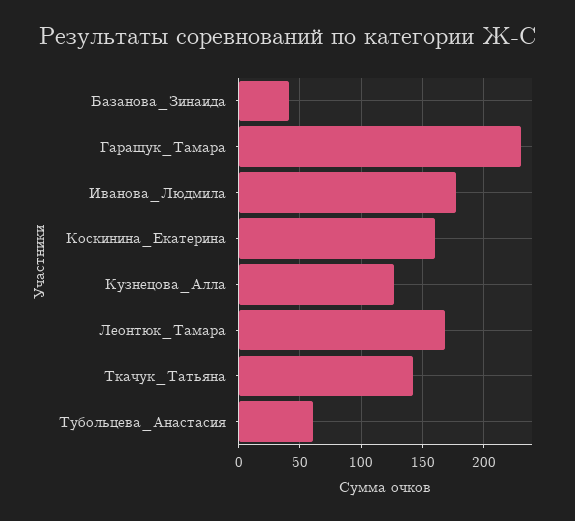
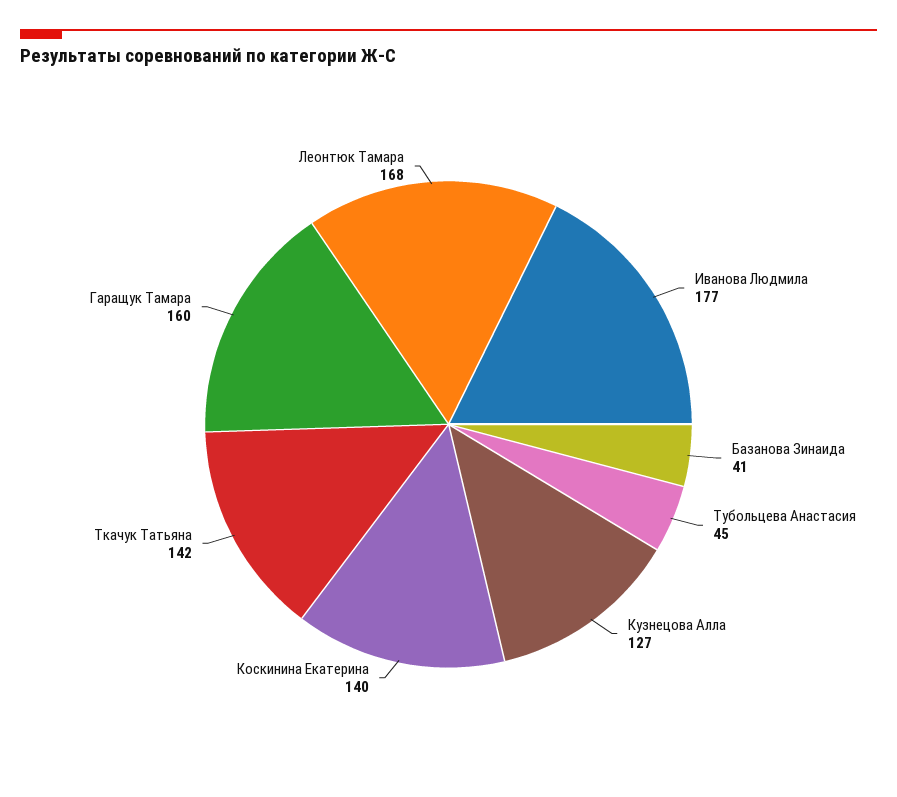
Гаращук_Тамара: 230 -> 160
Коскинина_Екатерина: 160 -> 140
Тубольцева_Анастасия: 60 -> 45

